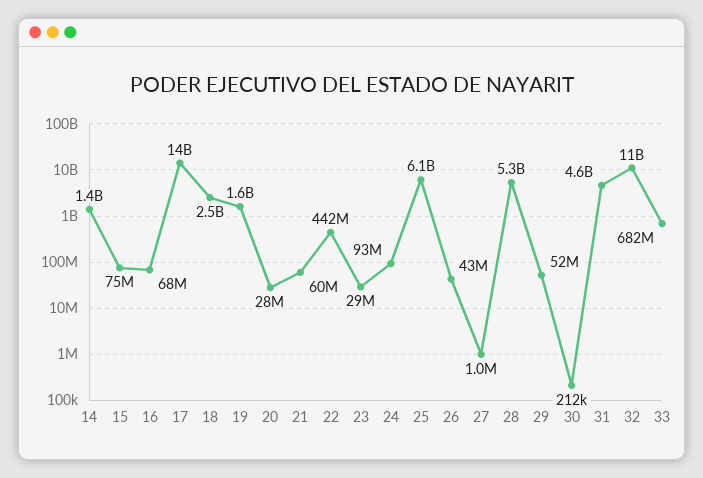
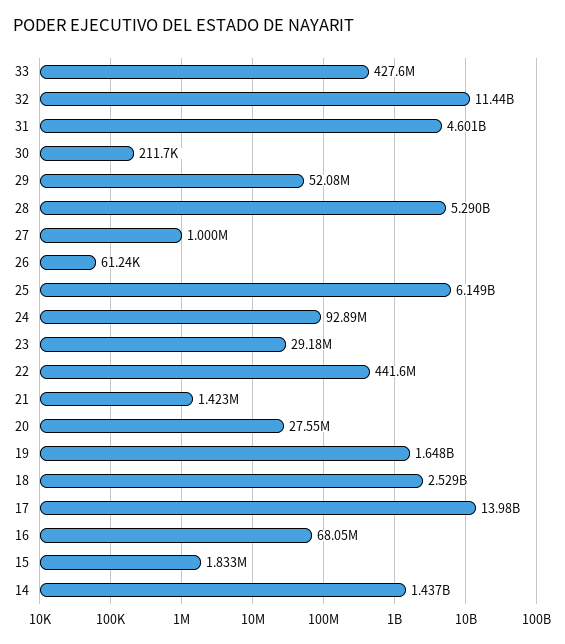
15: 75000000 -> 1833000
21: 60000000 -> 1423000
26: 43000000 -> 61240
33: 682000000 -> 427600000

